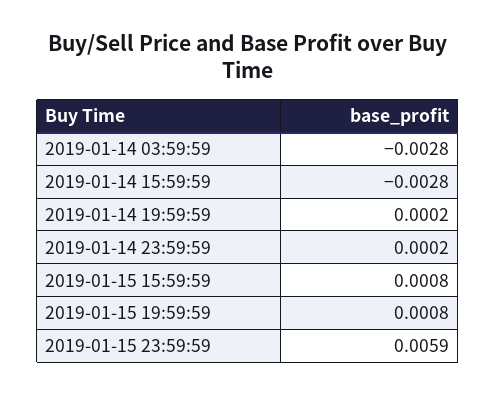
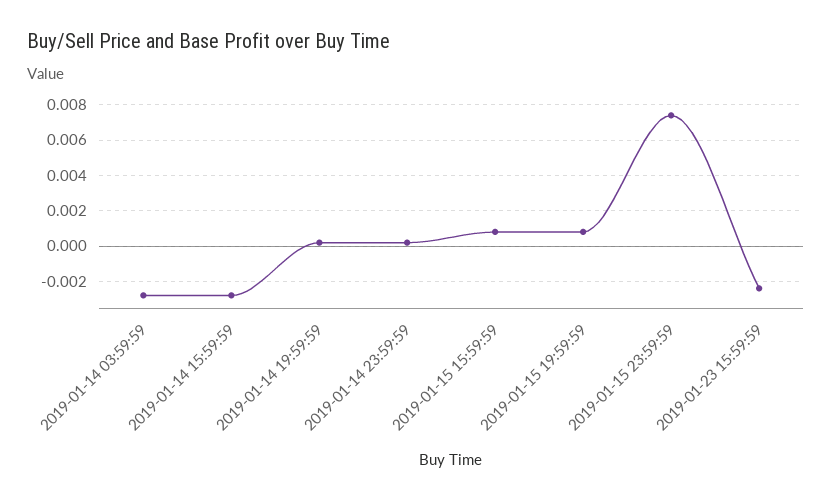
2019-01-15 23:59:59: 0.0059 -> 0.0075
2019-01-23 15:59:59: none -> -0.0025

